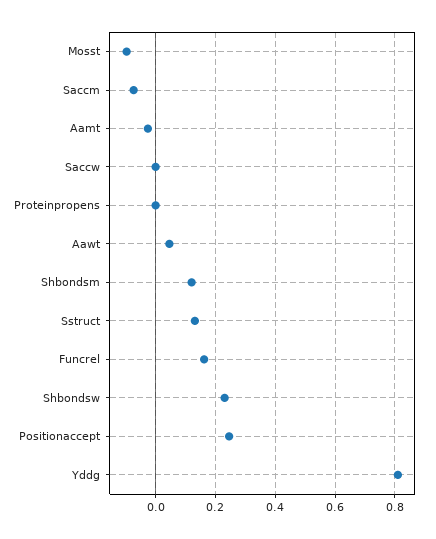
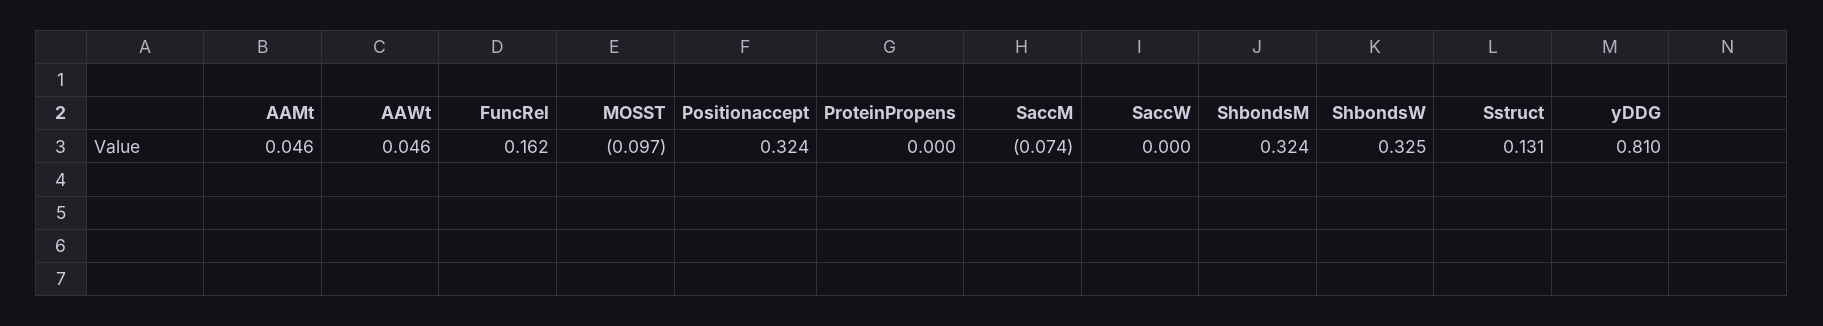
Aamt: -0.025 -> 0.046
Shbondsm: 0.125 -> 0.324
Shbondsw: 0.225 -> 0.325
Positionaccept: 0.25 -> 0.324

